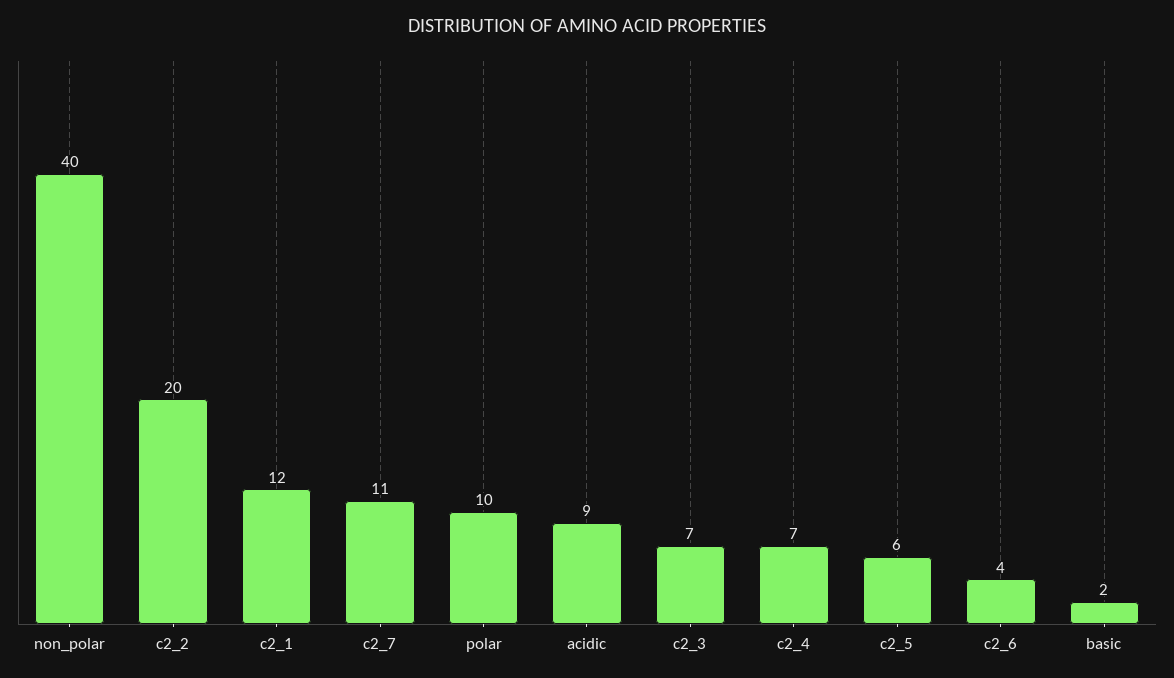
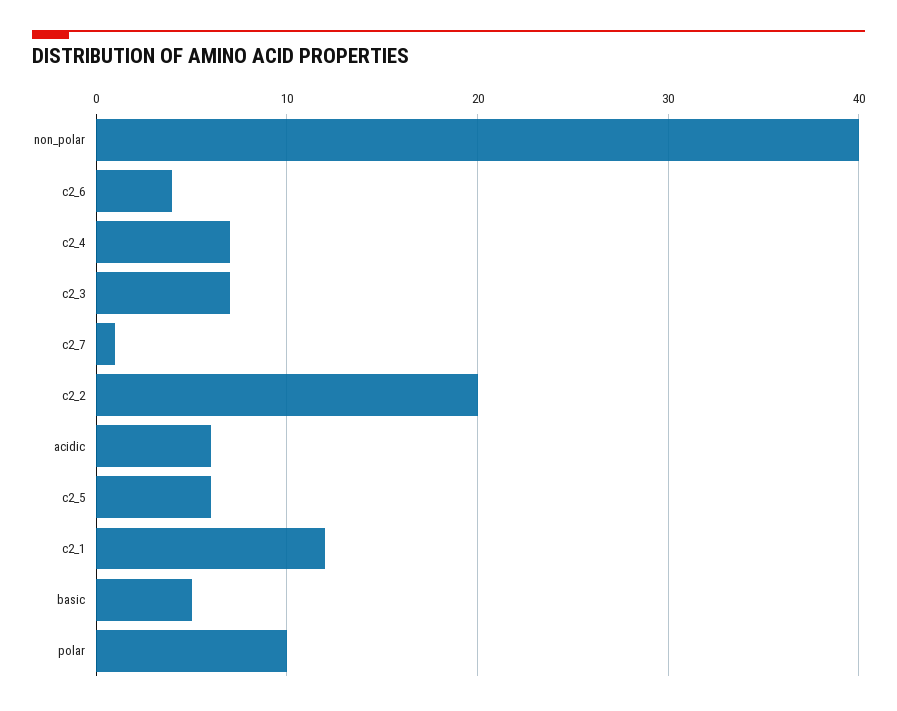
c2_7: 11 -> 1
acidic: 9 -> 6
basic: 2 -> 5

